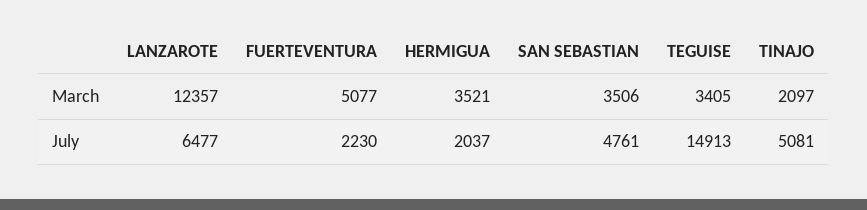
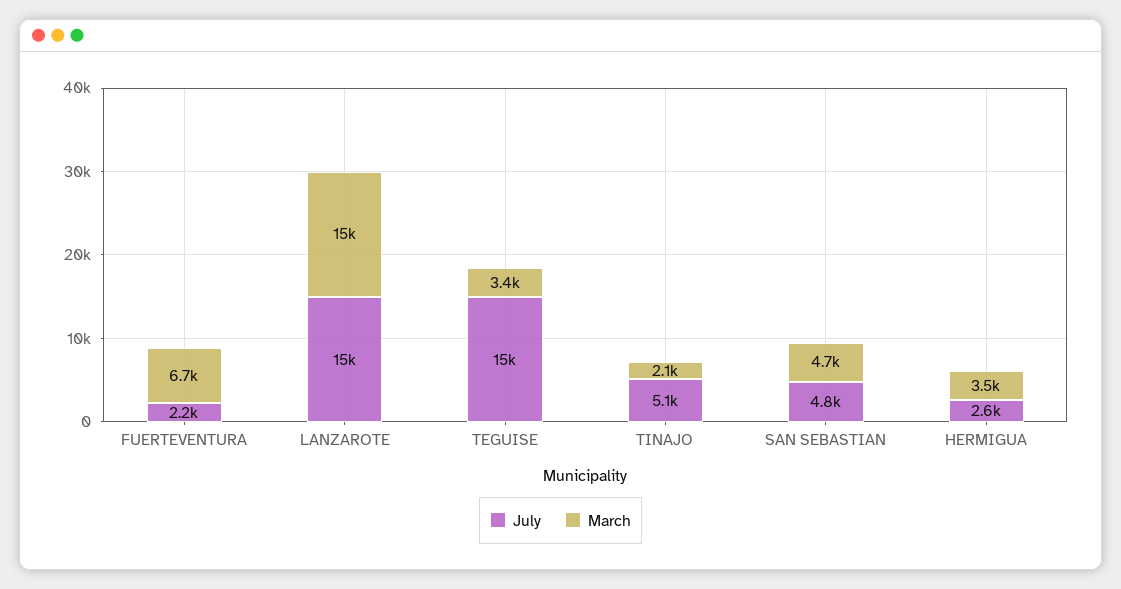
March, LANZAROTE: 12357 -> 15000
March, FUERTEVENTURA: 5077 -> 6700
March, SAN SEBASTIAN: 3506 -> 4700
July, LANZAROTE: 6477 -> 15000
July, HERMIGUA: 2037 -> 2600

